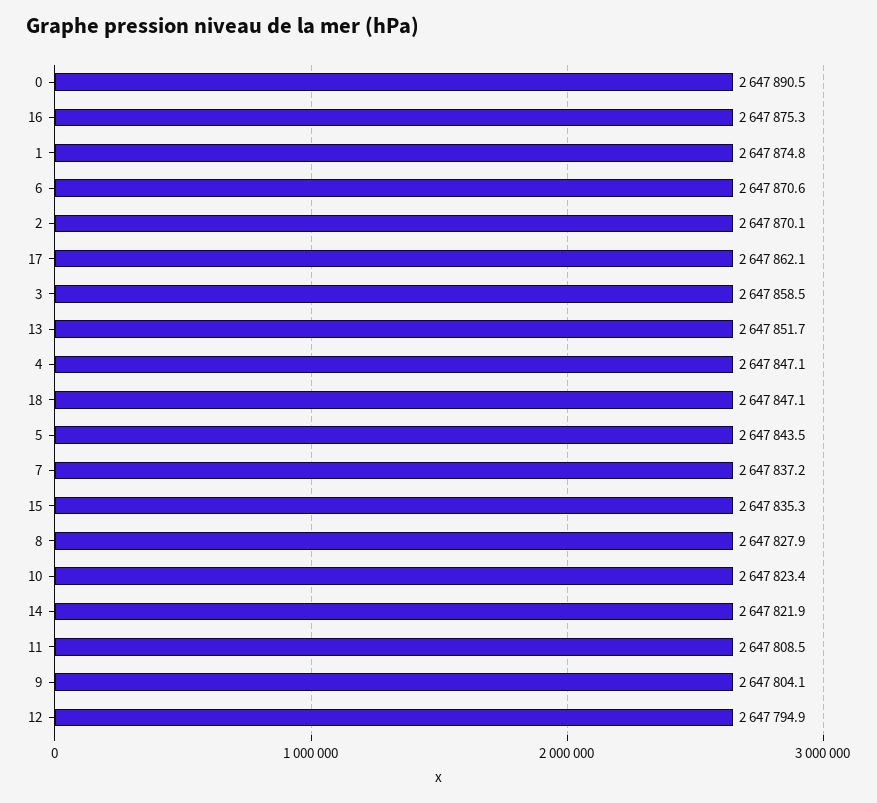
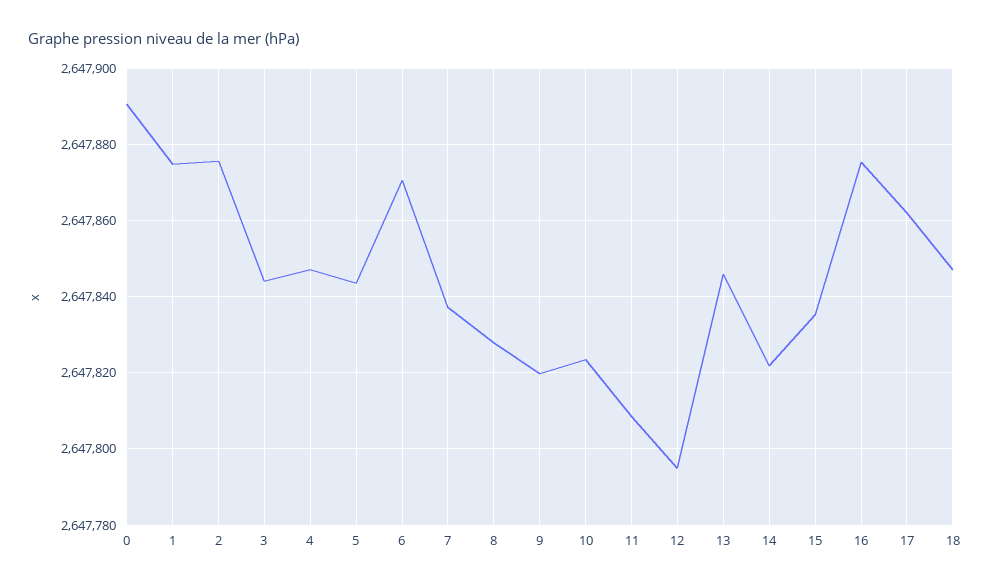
2: 2647870.1 -> 2647876
3: 2647858.5 -> 2647844
13: 2647851.7 -> 2647846
9: 2647804.1 -> 2647820

